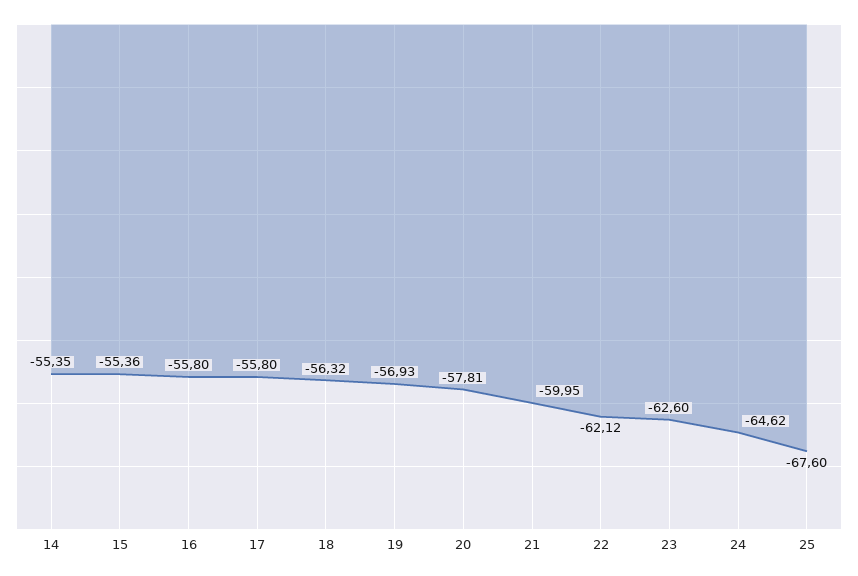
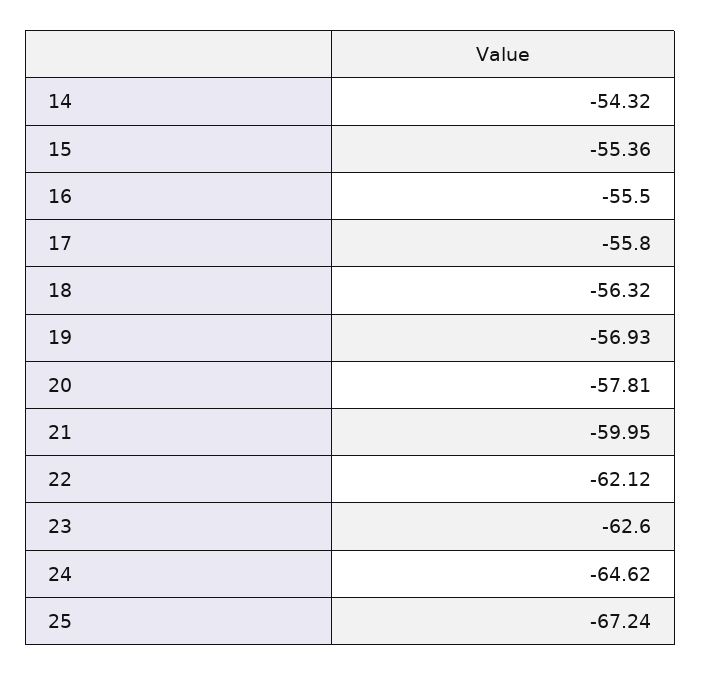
14: -55.35 -> -54.32
16: -55.8 -> -55.5
25: -67.6 -> -67.24

